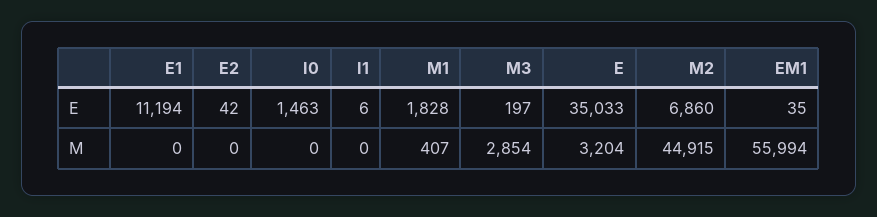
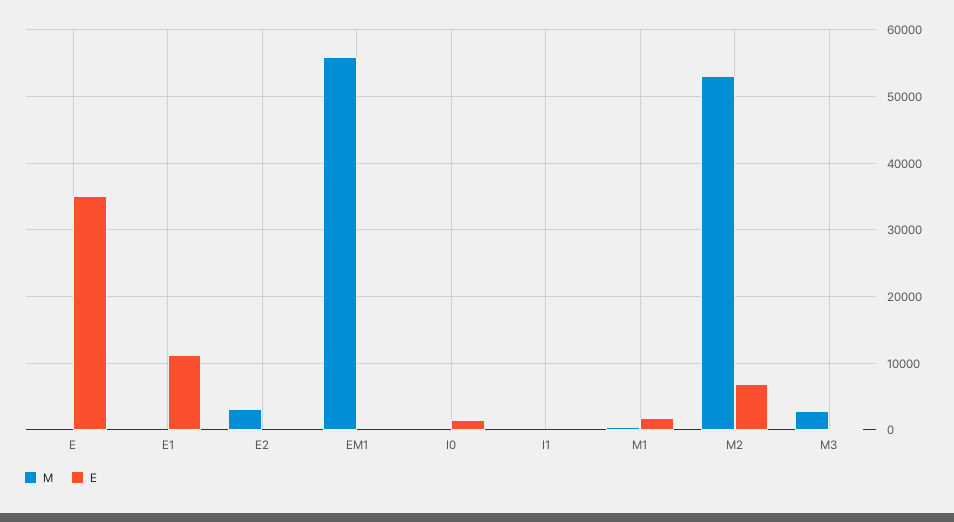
M, E2: 0 -> 3000
M, E: 3204 -> 0
M, M2: 44915 -> 53000

